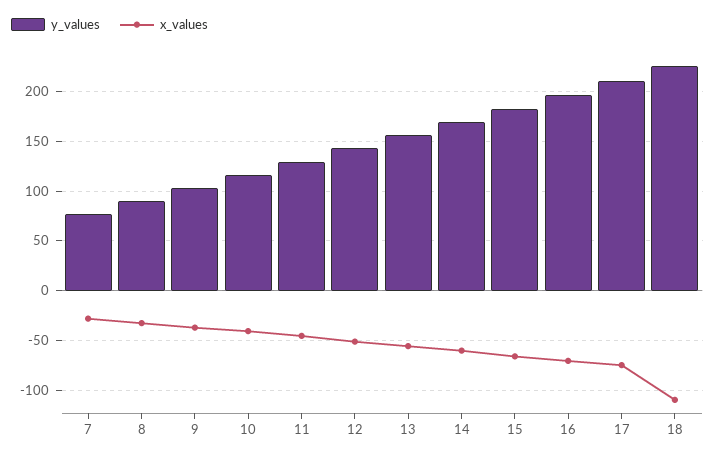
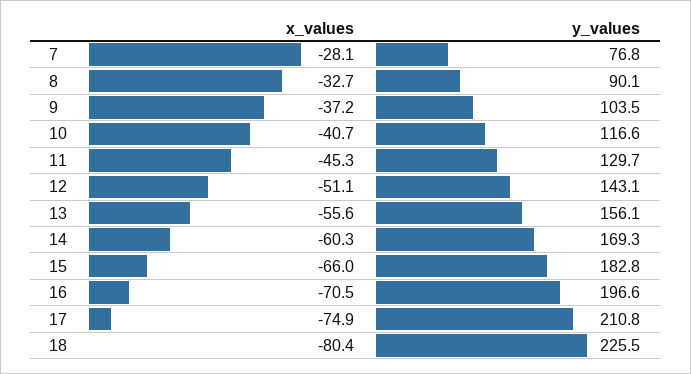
x_values, 18: -110 -> -80.4

